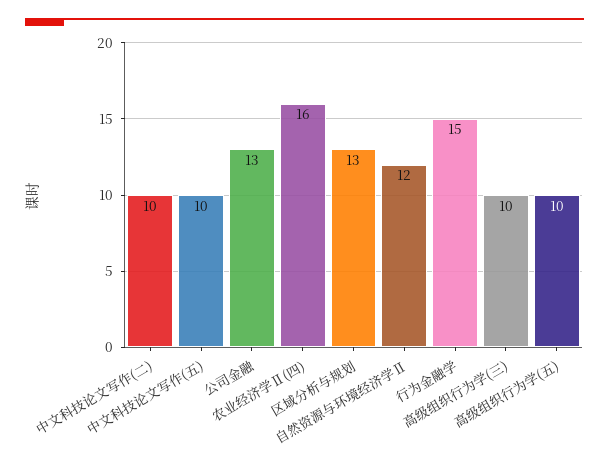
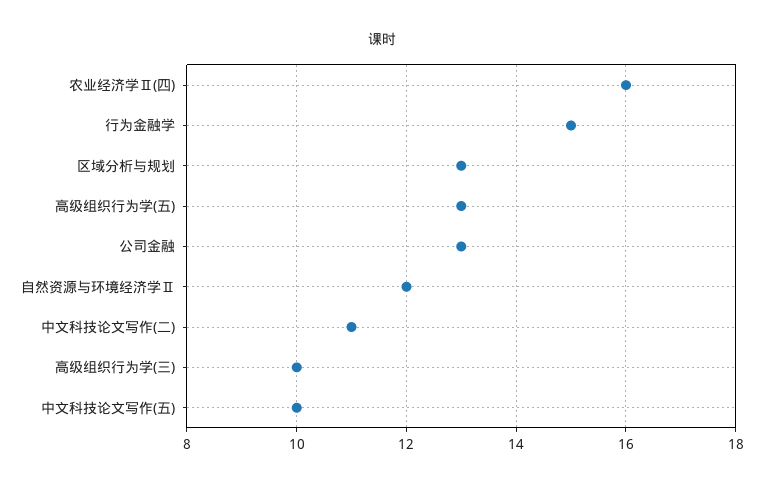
中文科技论文写作(二): 10 -> 11
高级组织行为学(五): 10 -> 13

